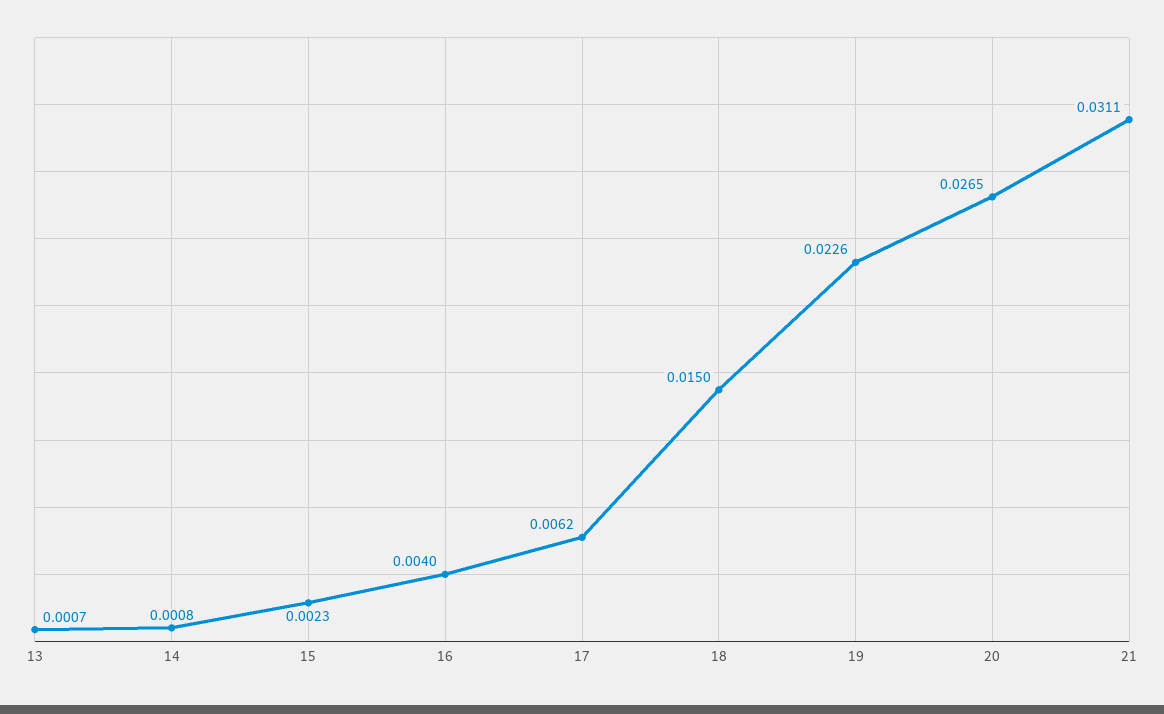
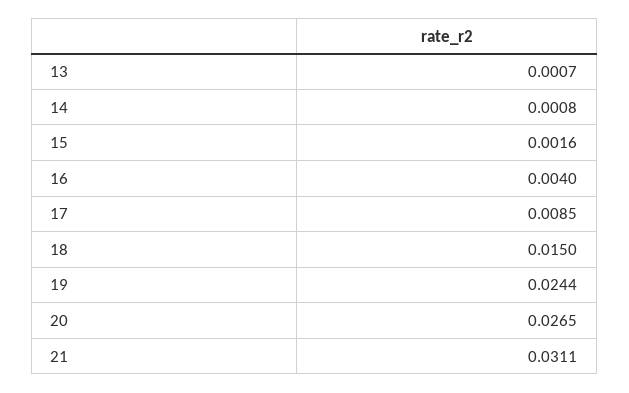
15: 0.0023 -> 0.0016
17: 0.0062 -> 0.0085
19: 0.0226 -> 0.0244

